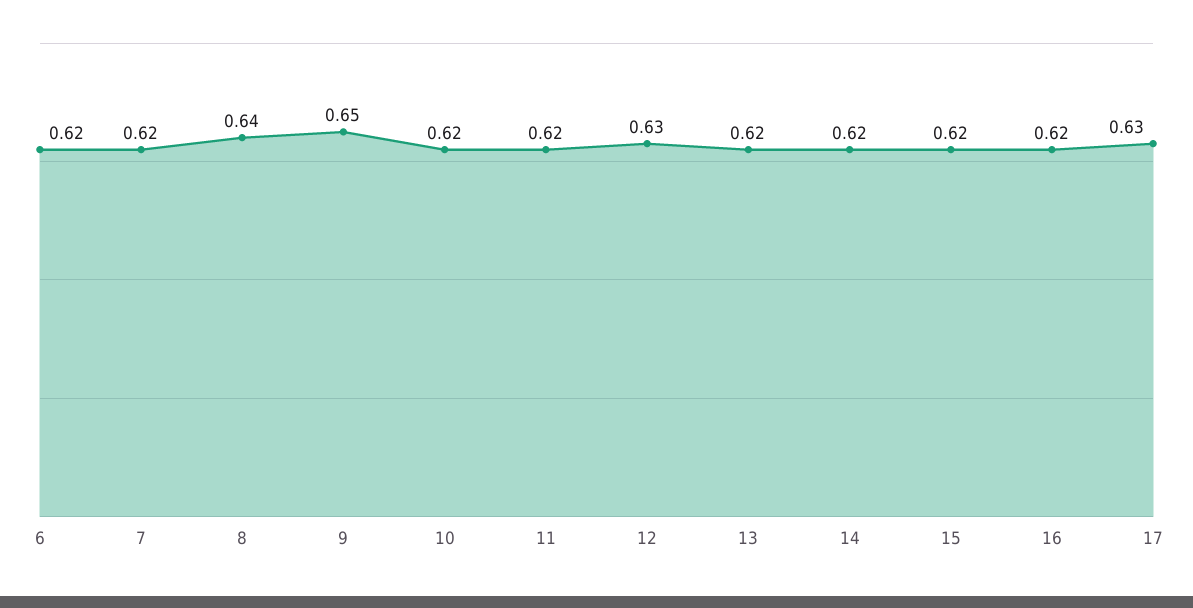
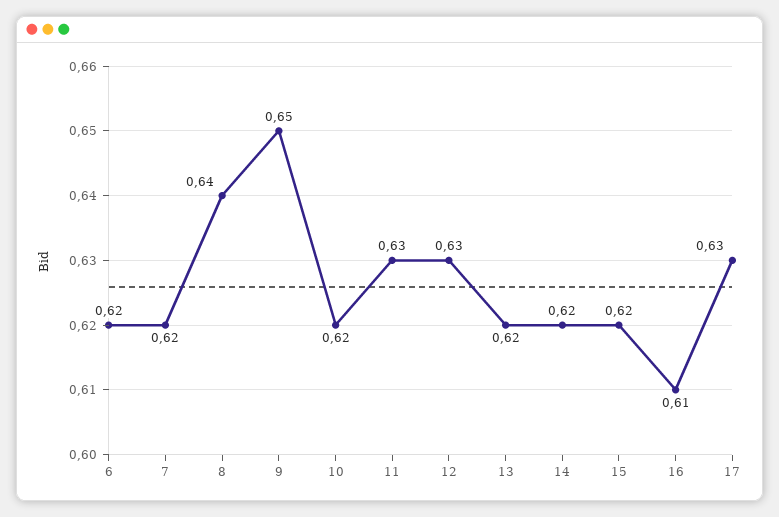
11: 0.62 -> 0.63
16: 0.62 -> 0.61

